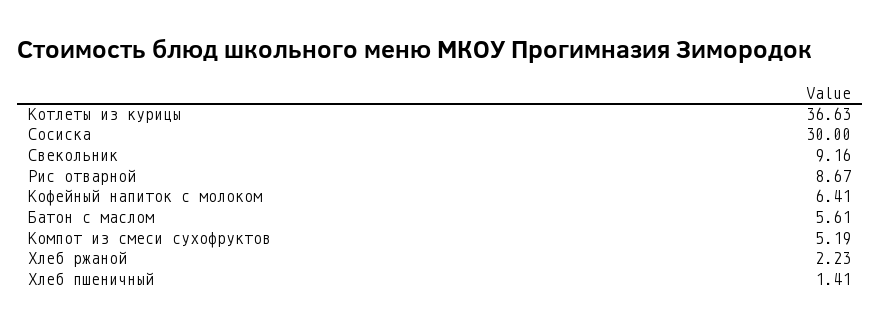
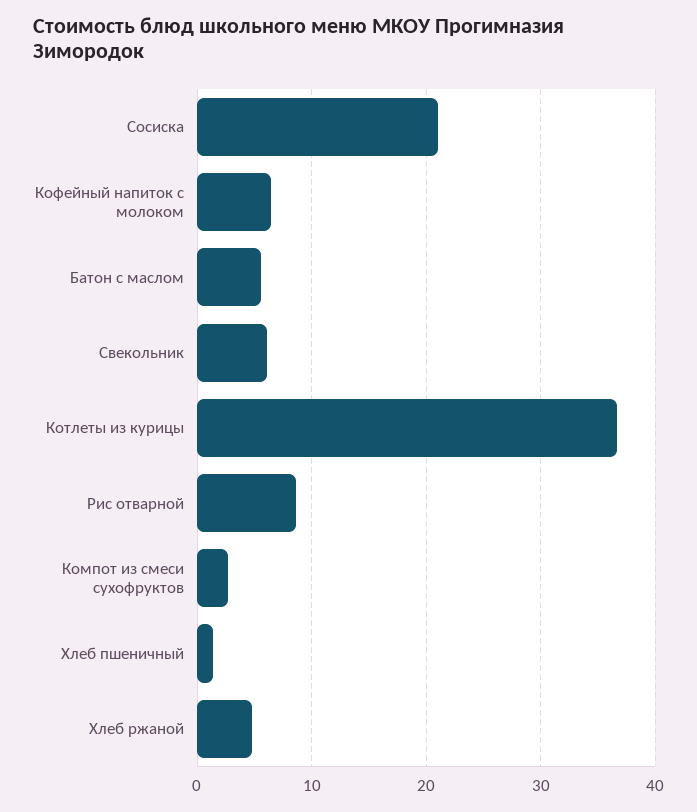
Сосиска: 30 -> 21
Свекольник: 9.16 -> 6
Компот из смеси сухофруктов: 5.19 -> 3
Хлеб ржаной: 2.23 -> 5

